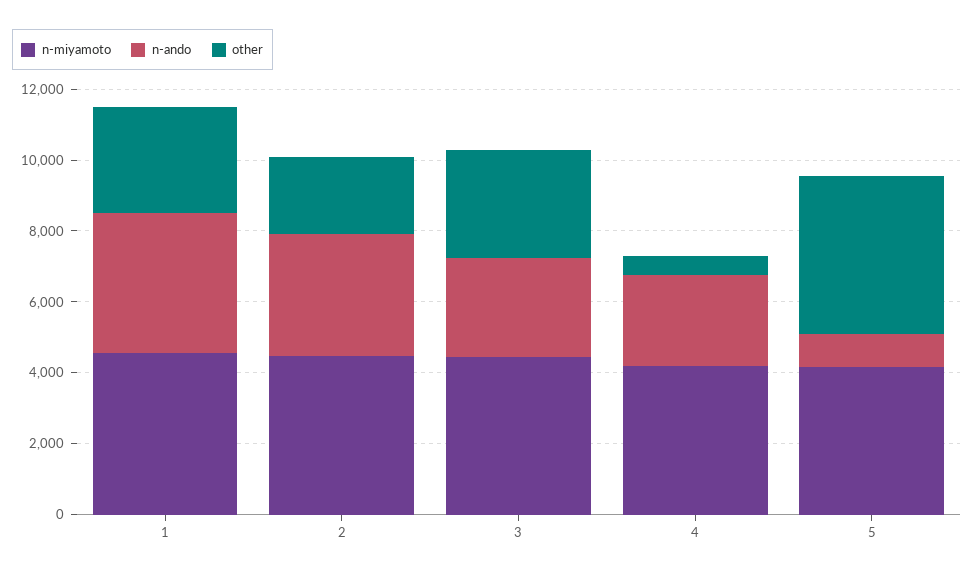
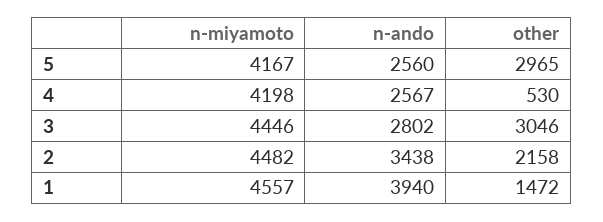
other, 1: 3000 -> 1472
n-ando, 5: 1000 -> 2560
other, 5: 4500 -> 2965

